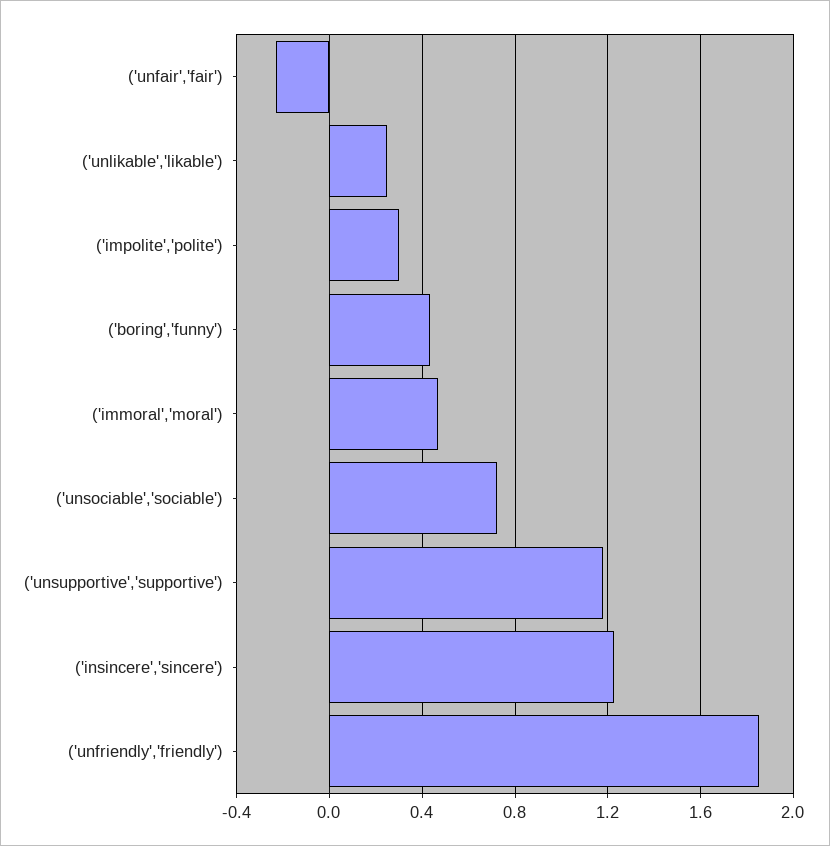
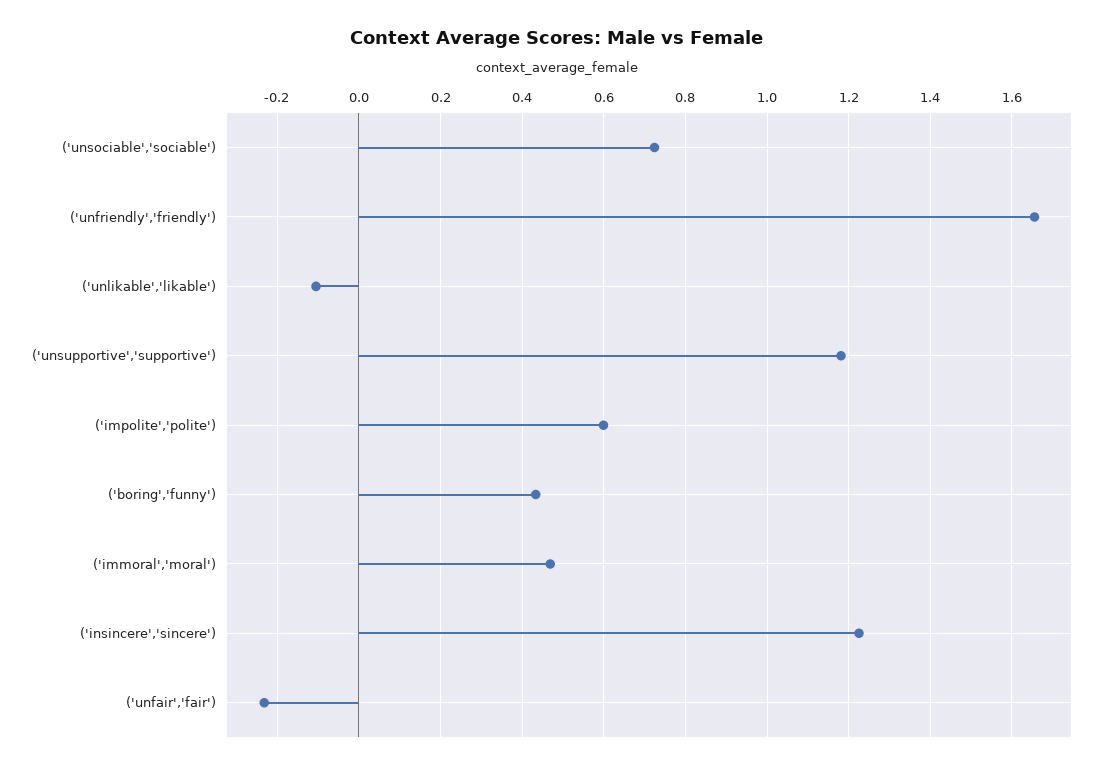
('unlikable','likable'): 0.25 -> -0.1
('impolite','polite'): 0.3 -> 0.6
('unfriendly','friendly'): 1.85 -> 1.66

